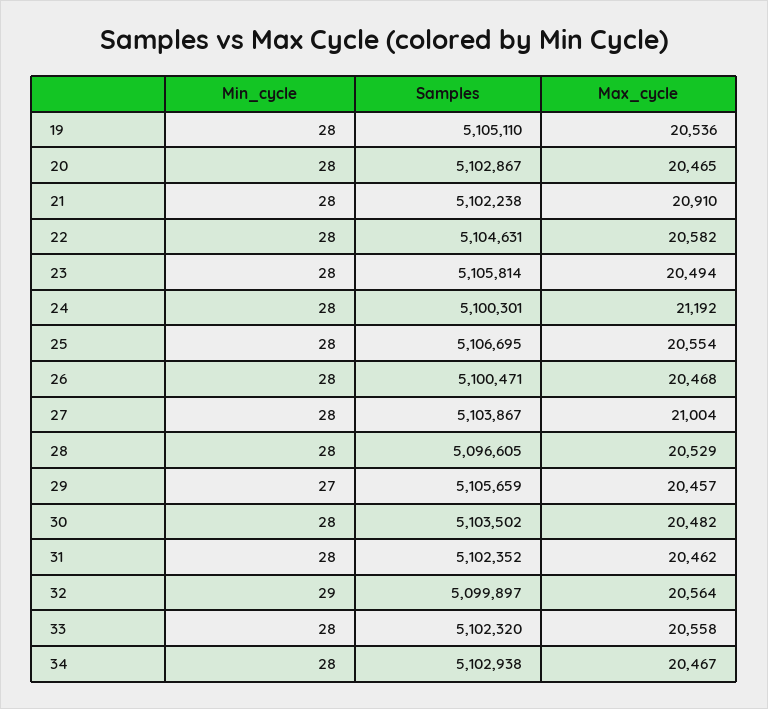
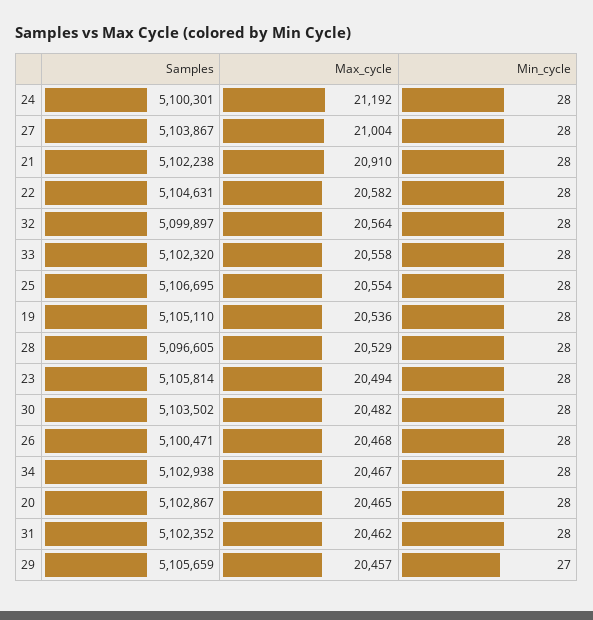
Min_cycle, 32: 29 -> 28

